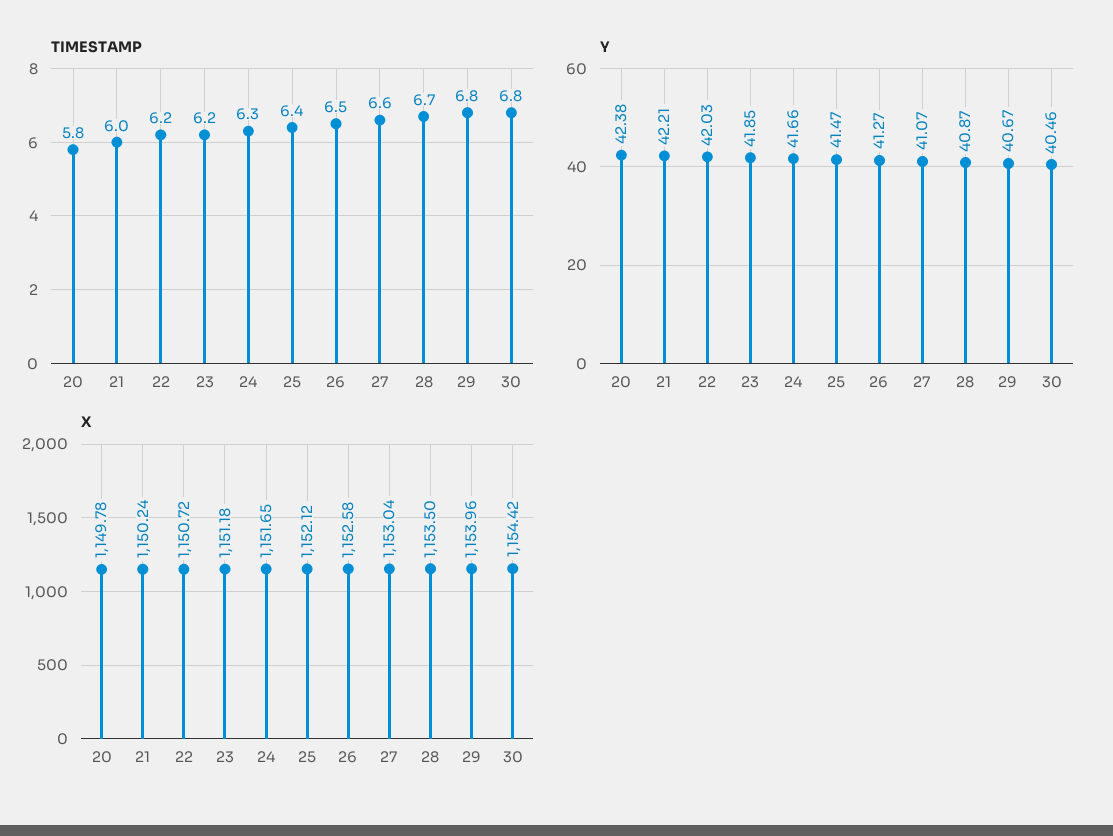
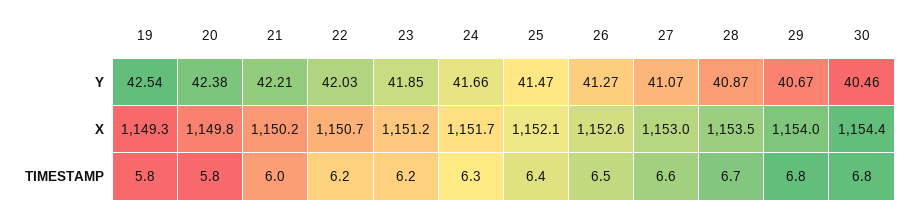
Y, 19: none -> 42.54
X, 19: none -> 1149.3
TIMESTAMP, 19: none -> 5.8

